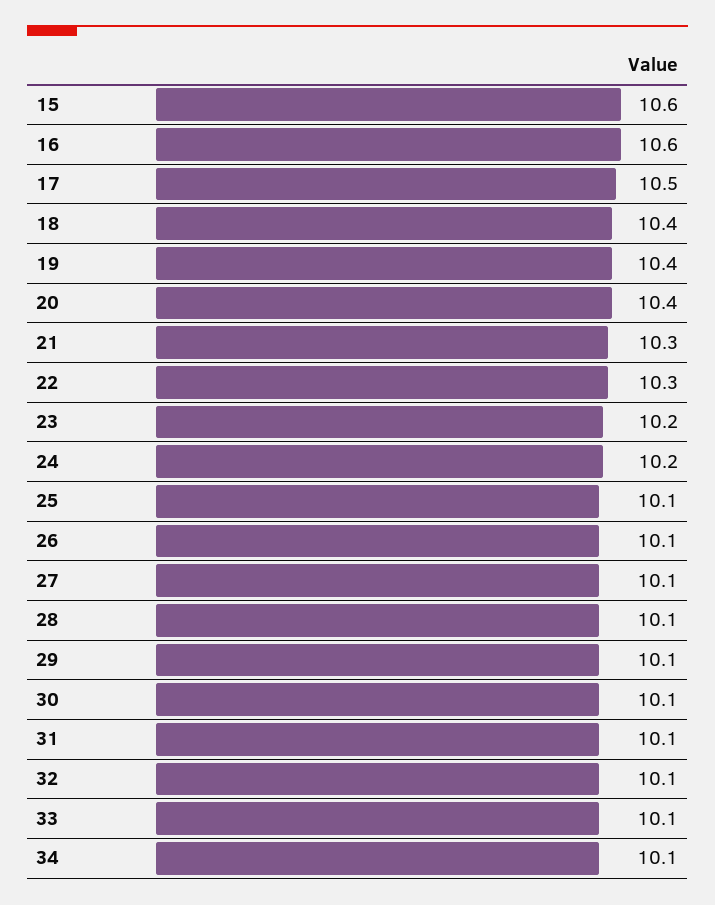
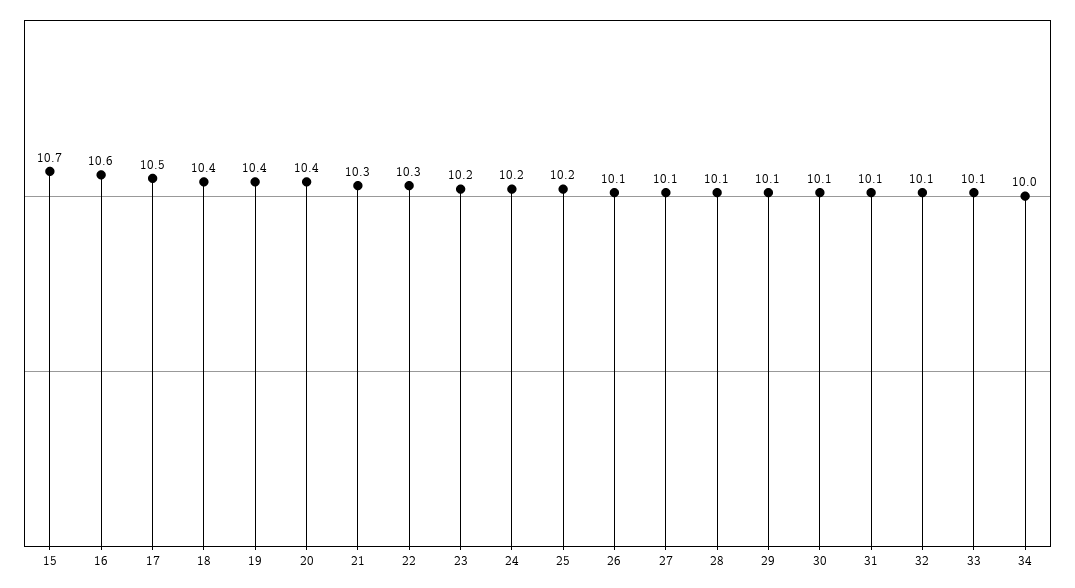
15: 10.6 -> 10.7
25: 10.1 -> 10.2
34: 10.1 -> 10

